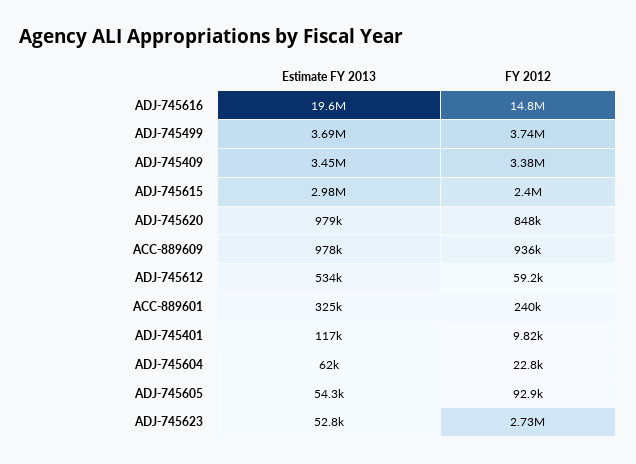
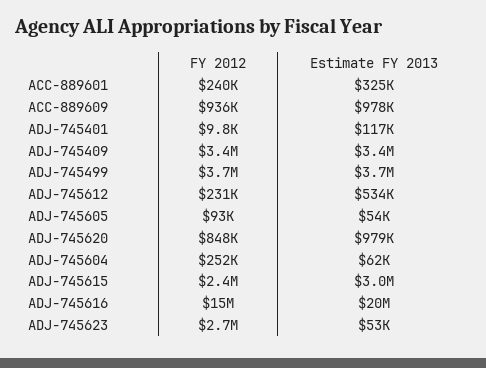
FY 2012, ADJ-745612: 59200 -> 231000
FY 2012, ADJ-745604: 22800 -> 252000

